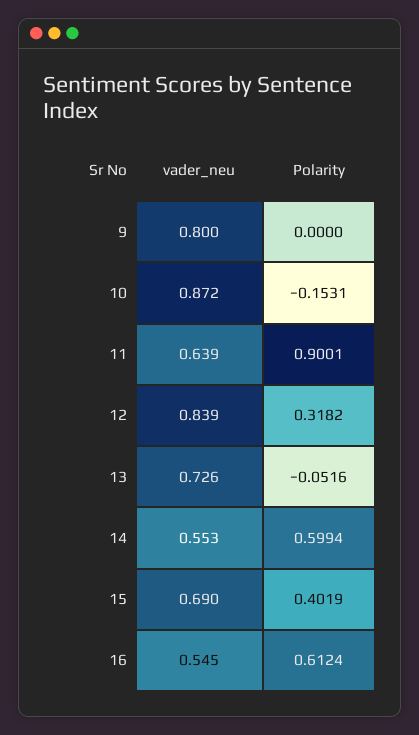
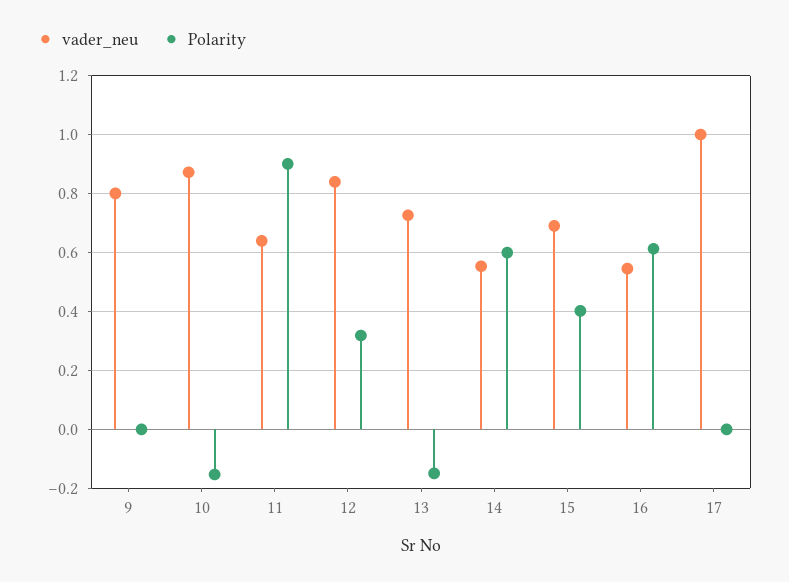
Polarity, 13: -0.0516 -> -0.15
vader_neu, 17: none -> 1
Polarity, 17: none -> 0

